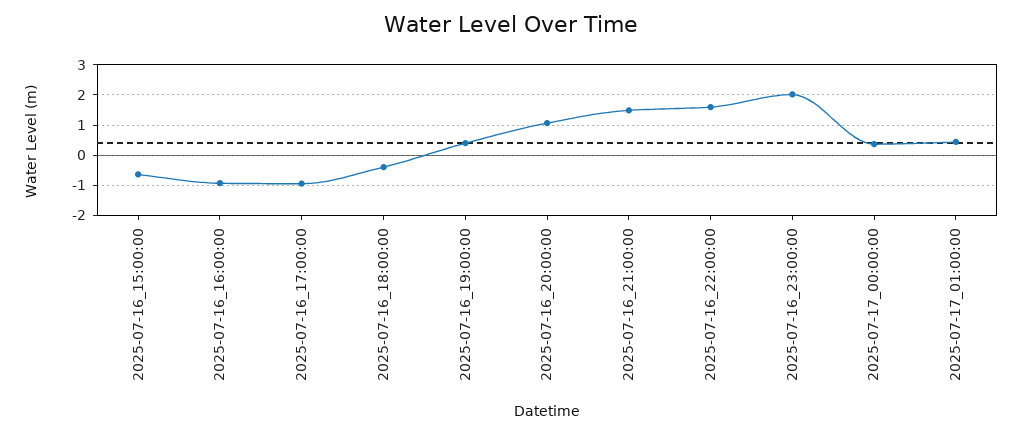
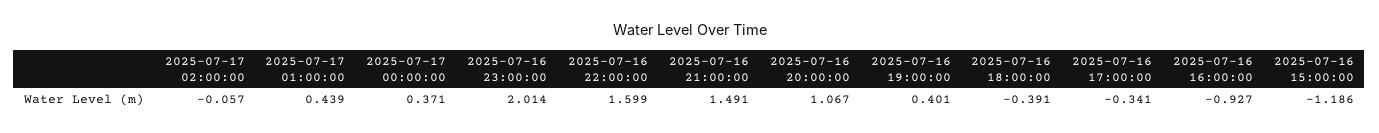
2025-07-16_15:00:00: -0.6 -> -1.186
2025-07-16_17:00:00: -1 -> -0.341
2025-07-17 02:00:00: none -> -0.057

